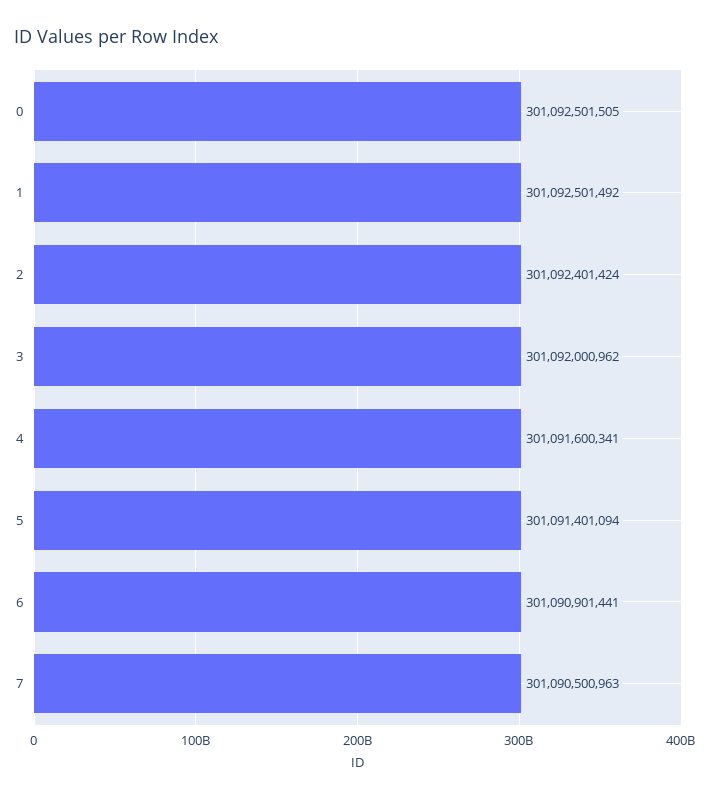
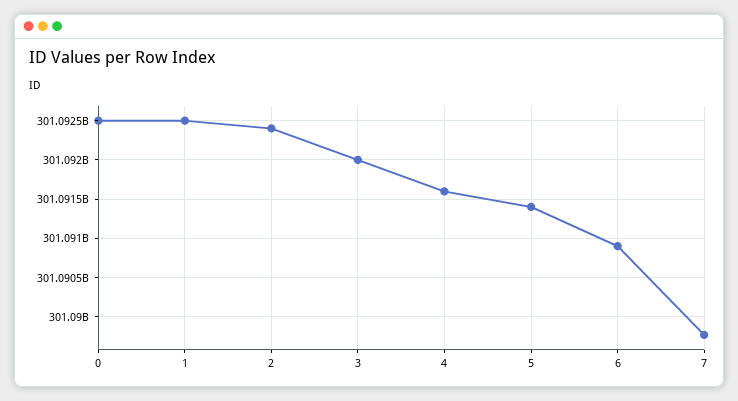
7: 301090500963 -> 301089800000

